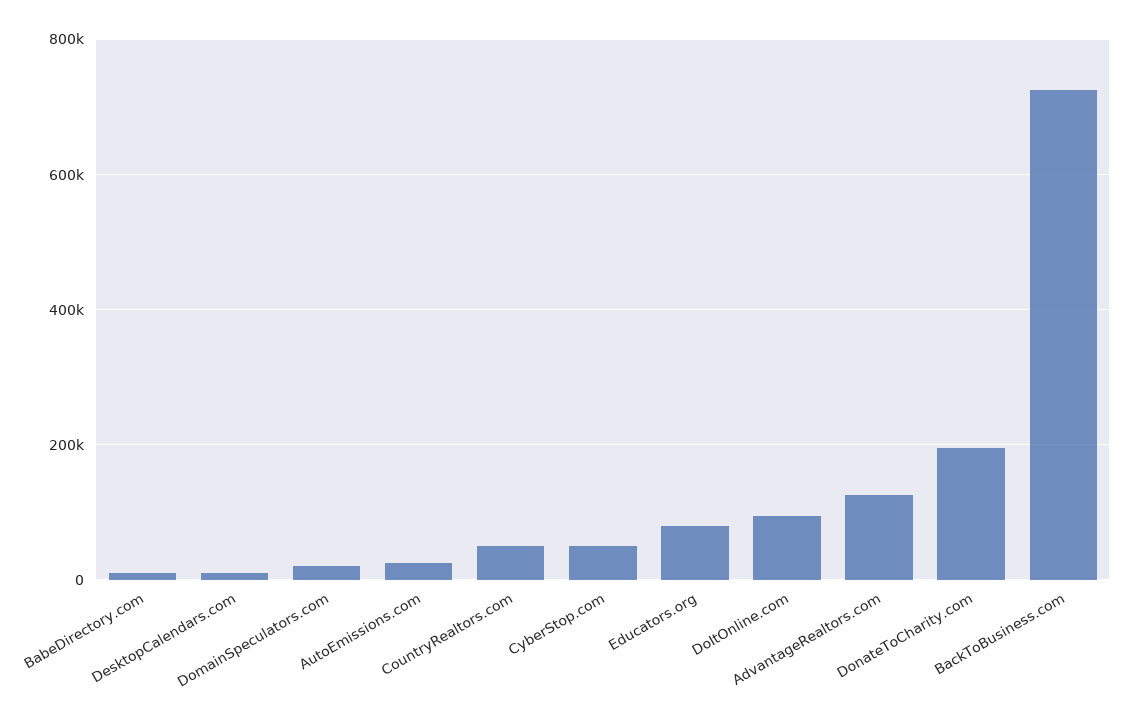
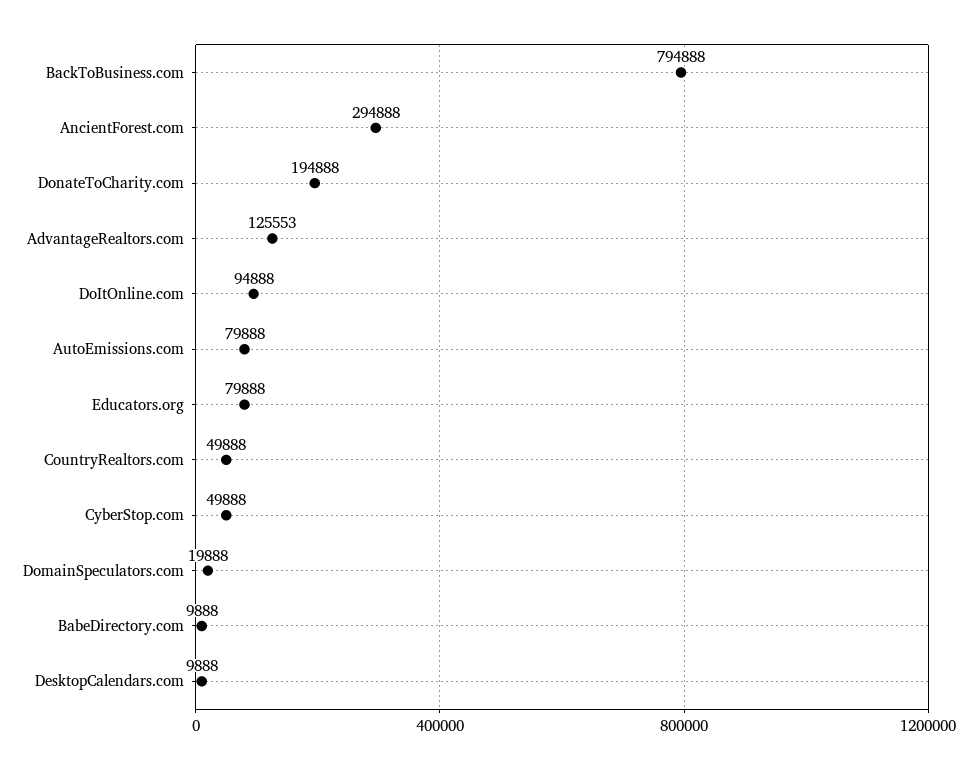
AutoEmissions.com: 20000 -> 79888
BackToBusiness.com: 720000 -> 794888
AncientForest.com: none -> 294888

